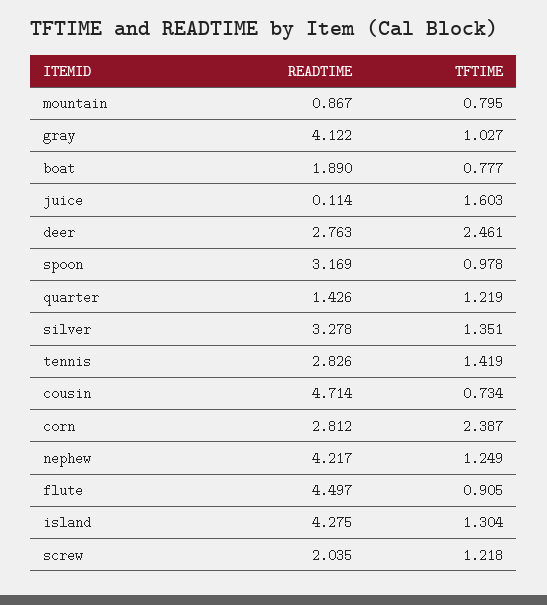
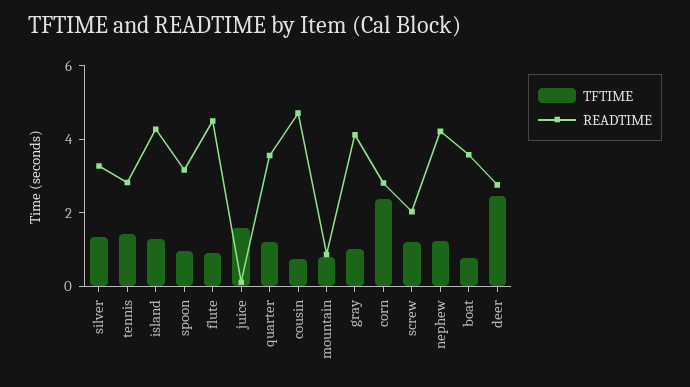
READTIME, boat: 1.89 -> 3.5
READTIME, quarter: 1.426 -> 3.5

